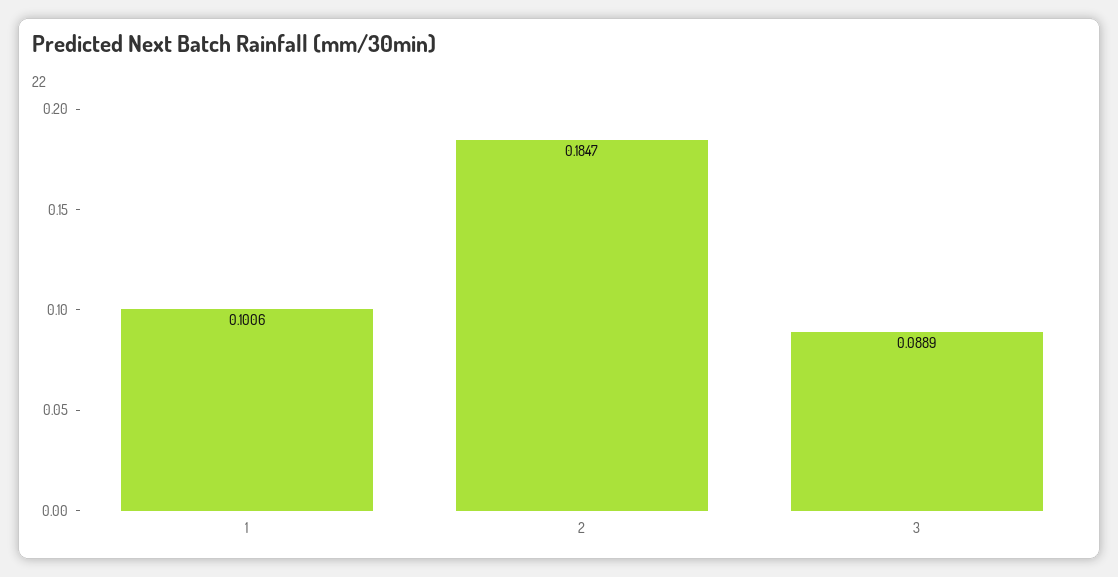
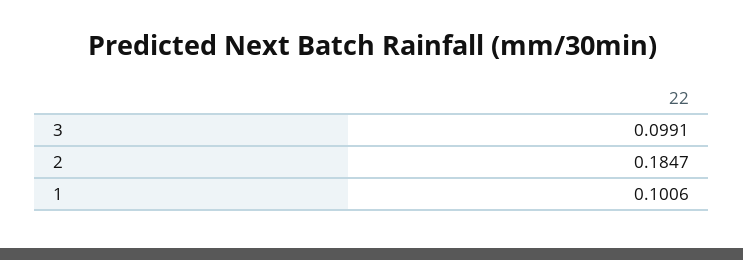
3: 0.0889 -> 0.0991

